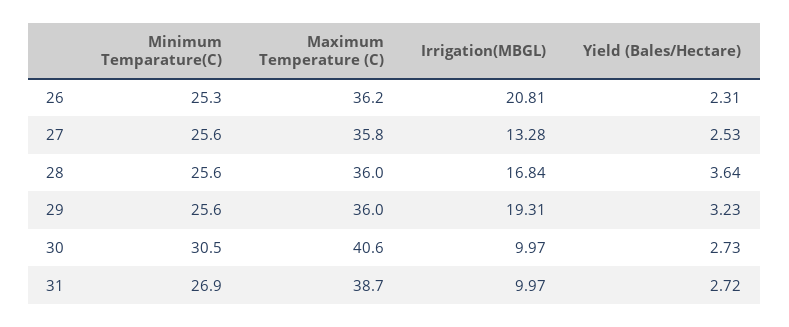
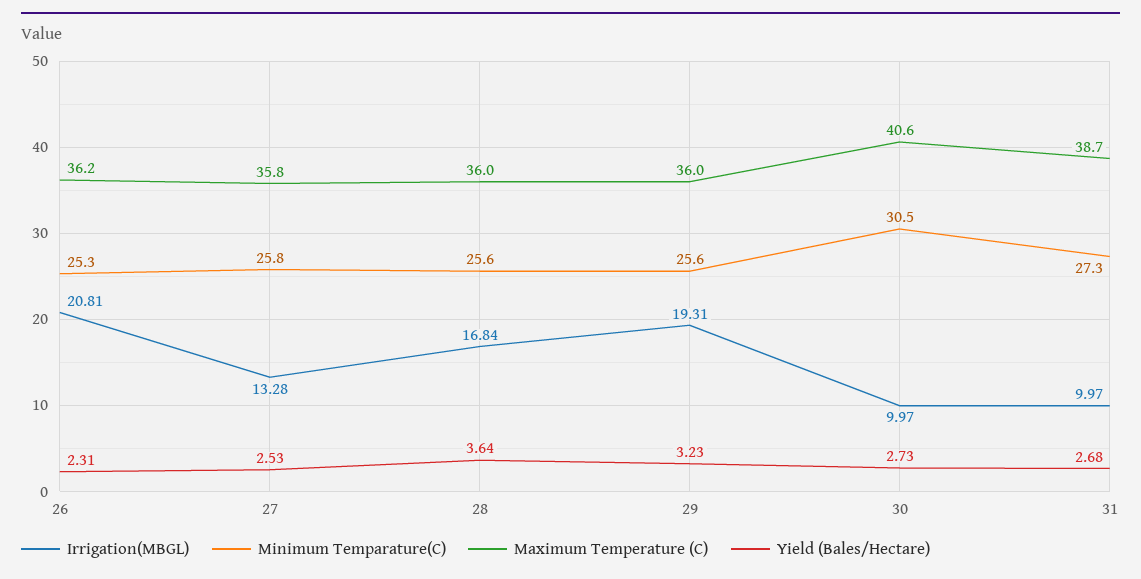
Minimum Temparature(C), 27: 25.6 -> 25.8
Minimum Temparature(C), 31: 26.9 -> 27.3
Yield (Bales/Hectare), 31: 2.72 -> 2.68

